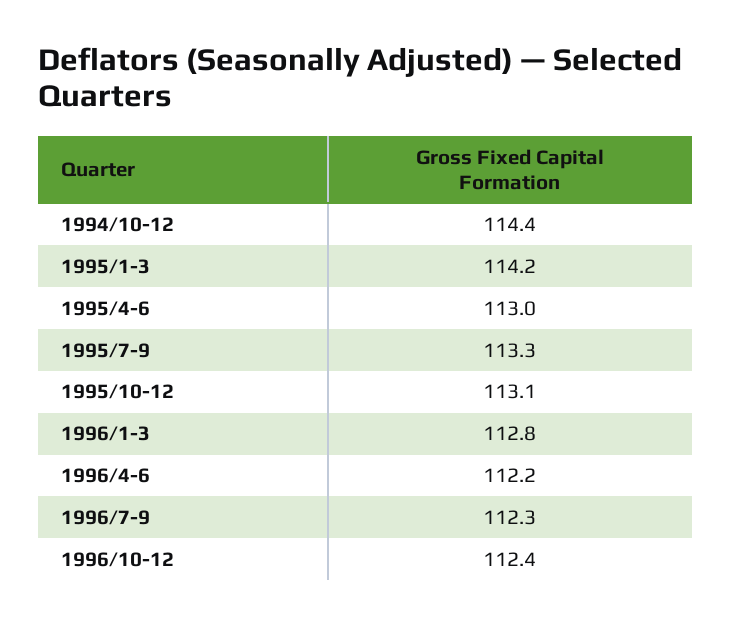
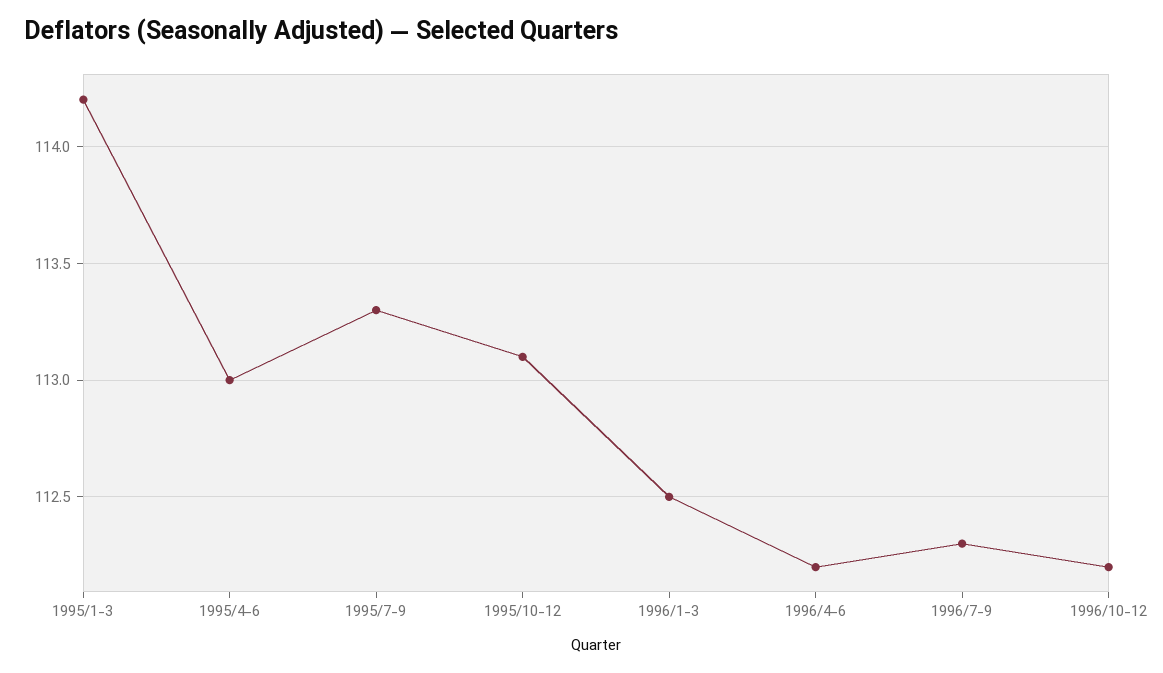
1994/10-12: 114.4 -> none
1996/1-3: 112.8 -> 112.5
1996/10-12: 112.4 -> 112.2

